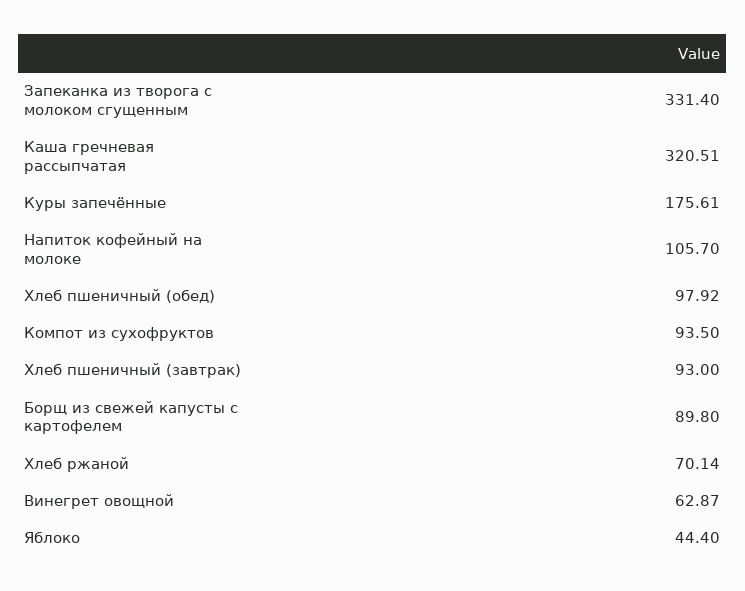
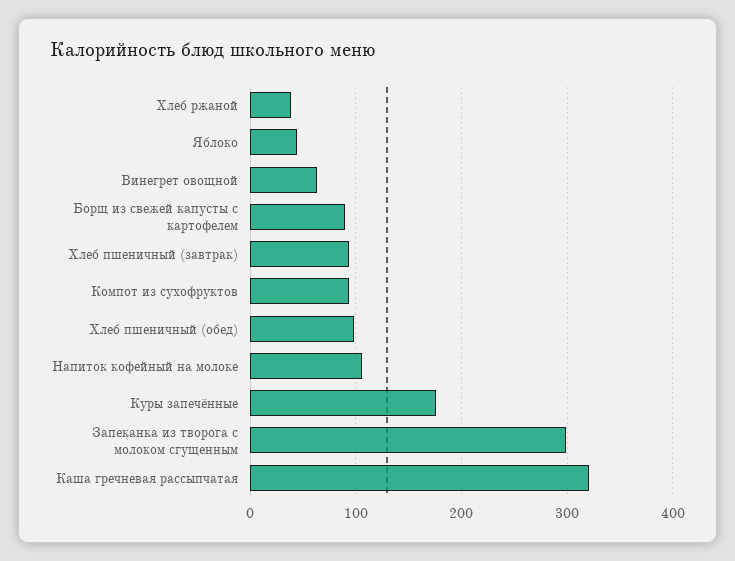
Запеканка из творога с молоком сгущенным: 331.4 -> 300
Хлеб ржаной: 70.14 -> 40

